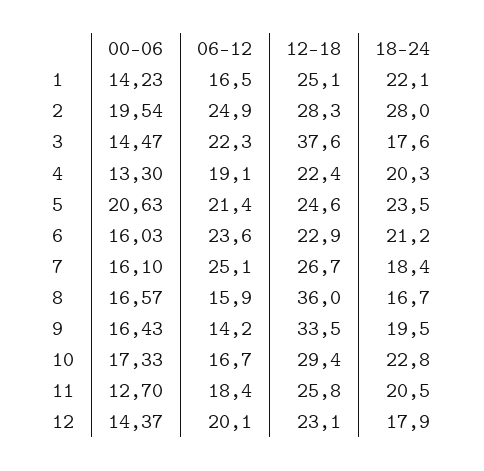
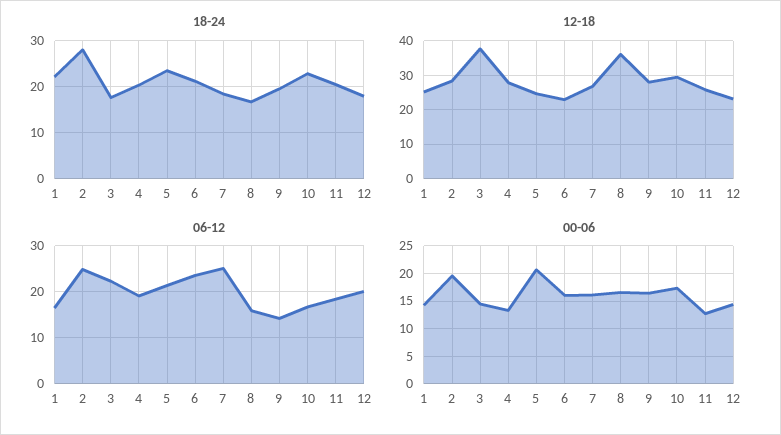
12-18, 4: 22.4 -> 28
12-18, 9: 33.5 -> 28

